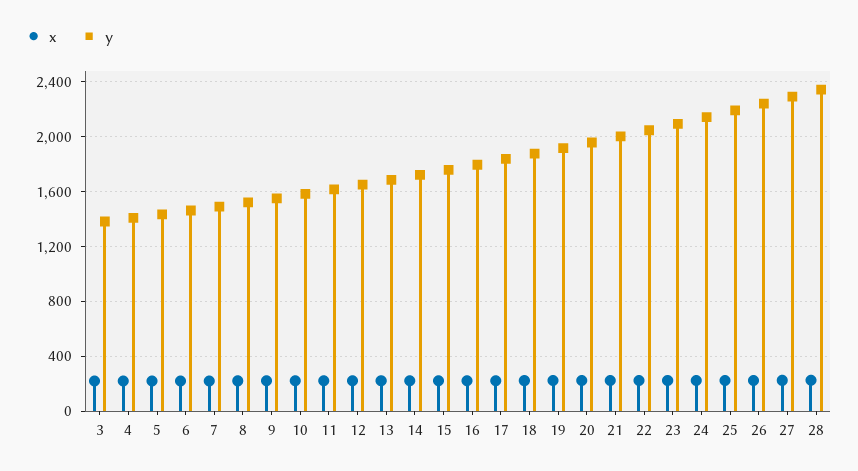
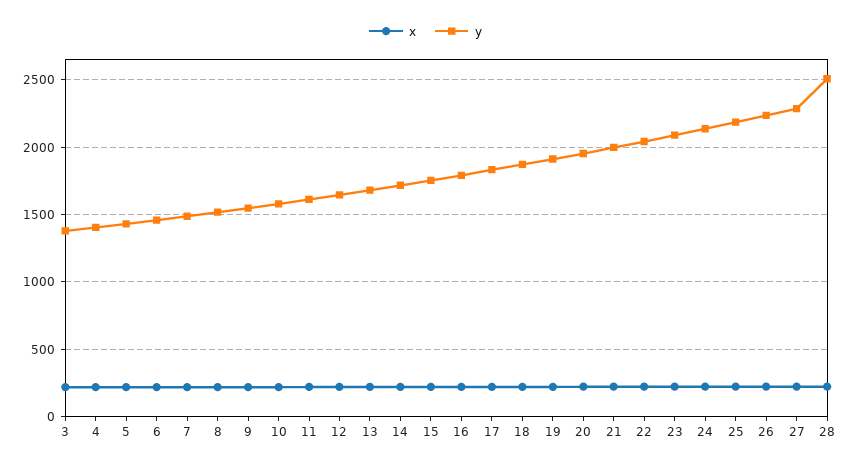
y, 28: 2350 -> 2500

